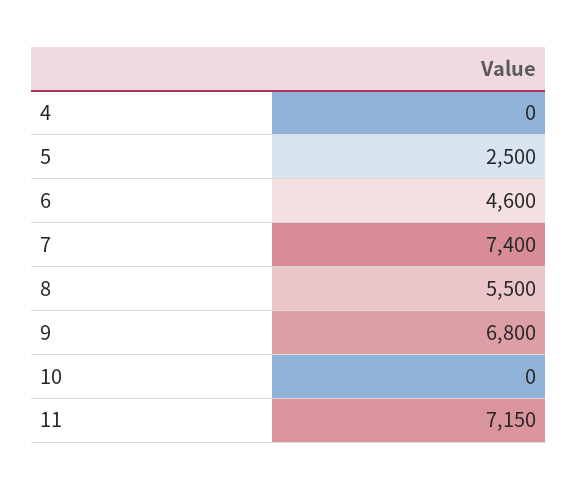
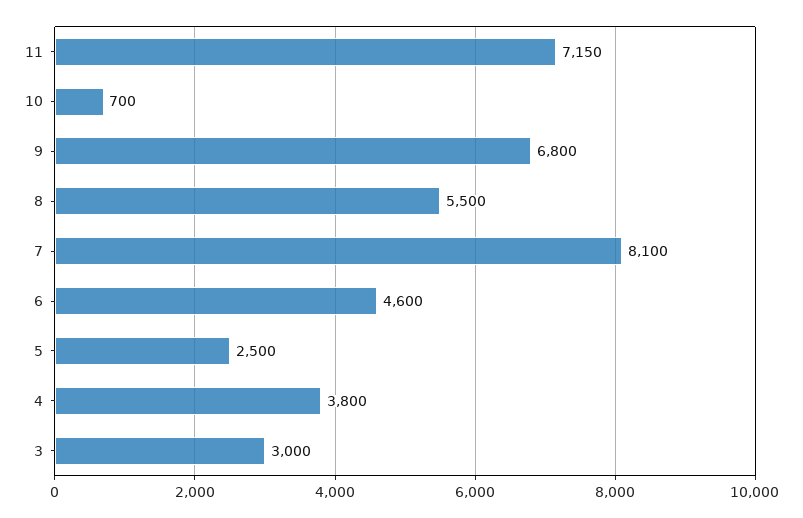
4: 0 -> 3800
7: 7400 -> 8100
10: 0 -> 700
3: none -> 3000

